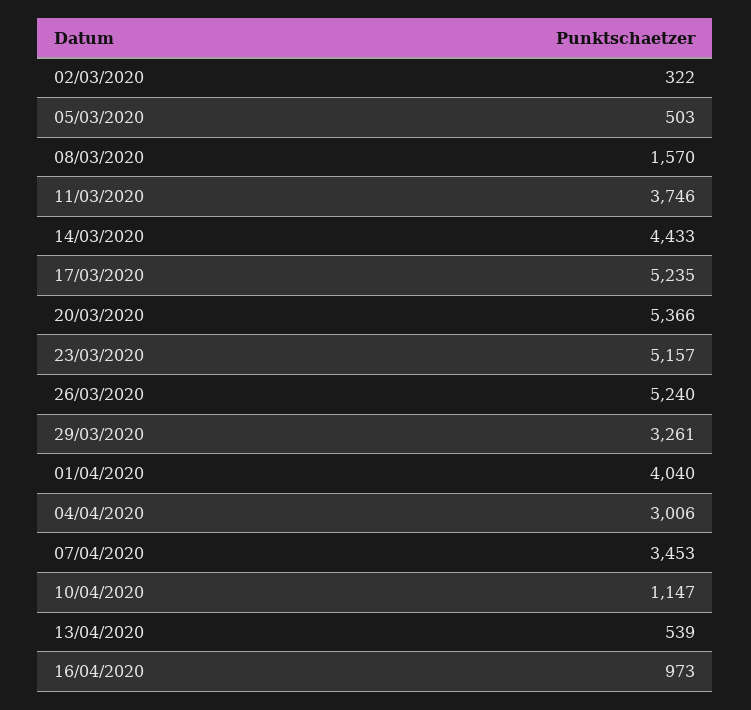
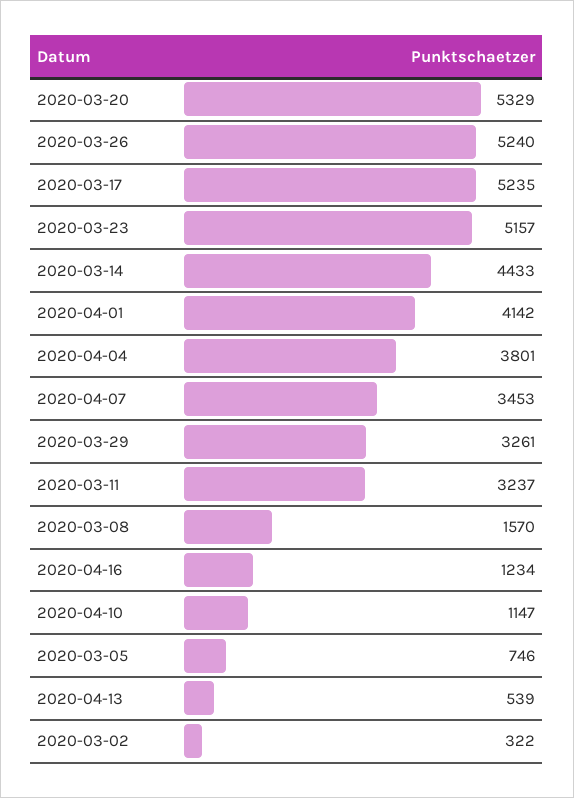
05/03/2020: 503 -> 746
11/03/2020: 3746 -> 3237
20/03/2020: 5366 -> 5329
01/04/2020: 4040 -> 4142
04/04/2020: 3006 -> 3801
16/04/2020: 973 -> 1234

